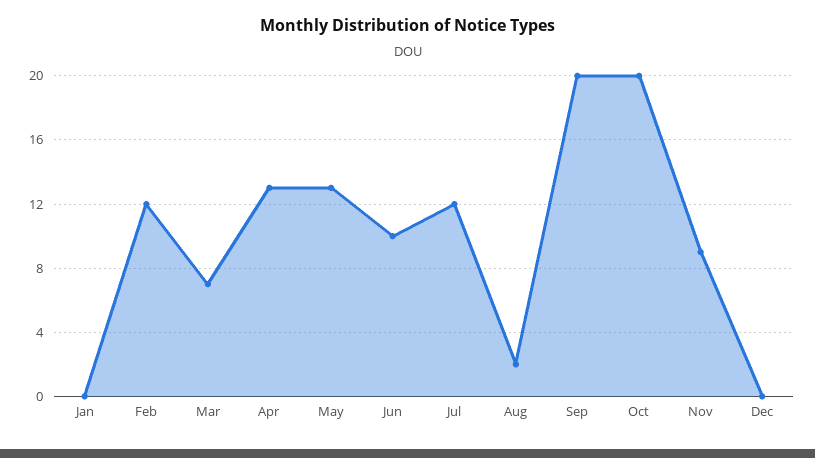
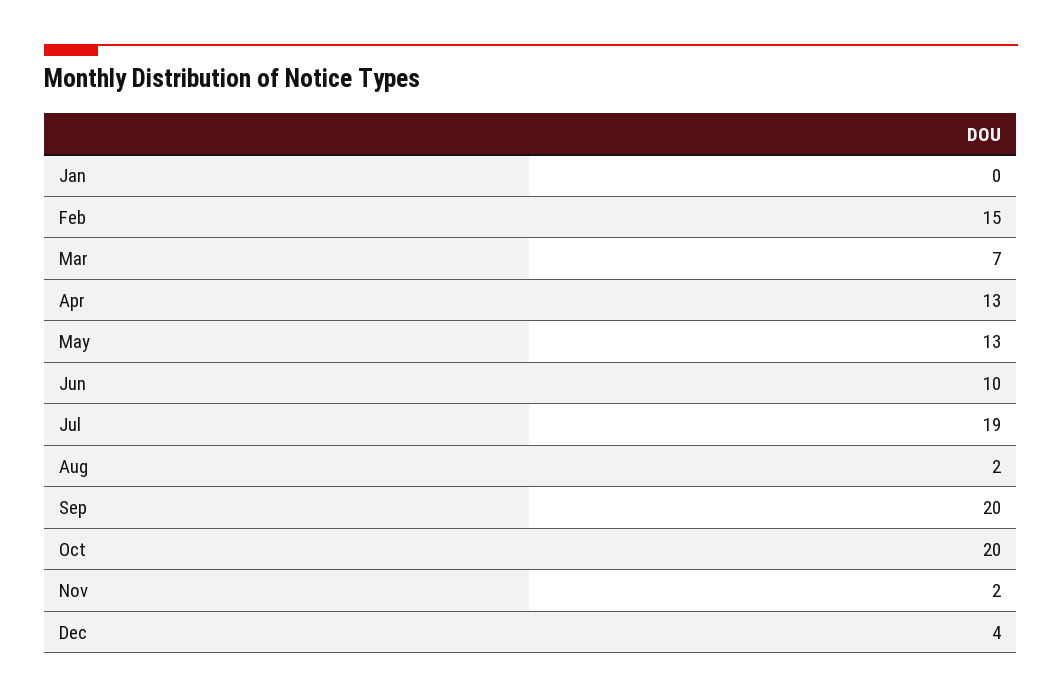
Feb: 12 -> 15
Jul: 12 -> 19
Nov: 9 -> 2
Dec: 0 -> 4

